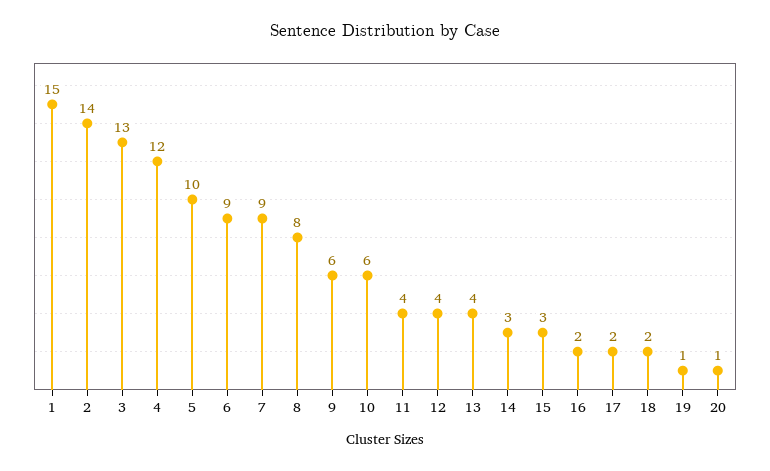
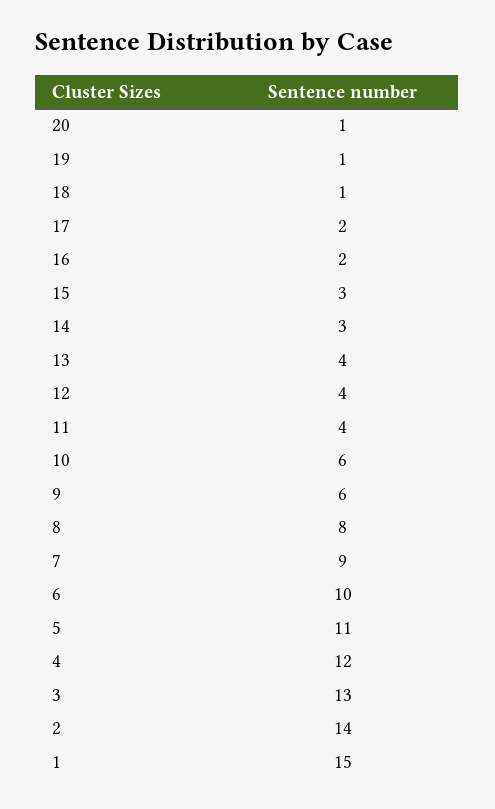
5: 10 -> 11
6: 9 -> 10
18: 2 -> 1

